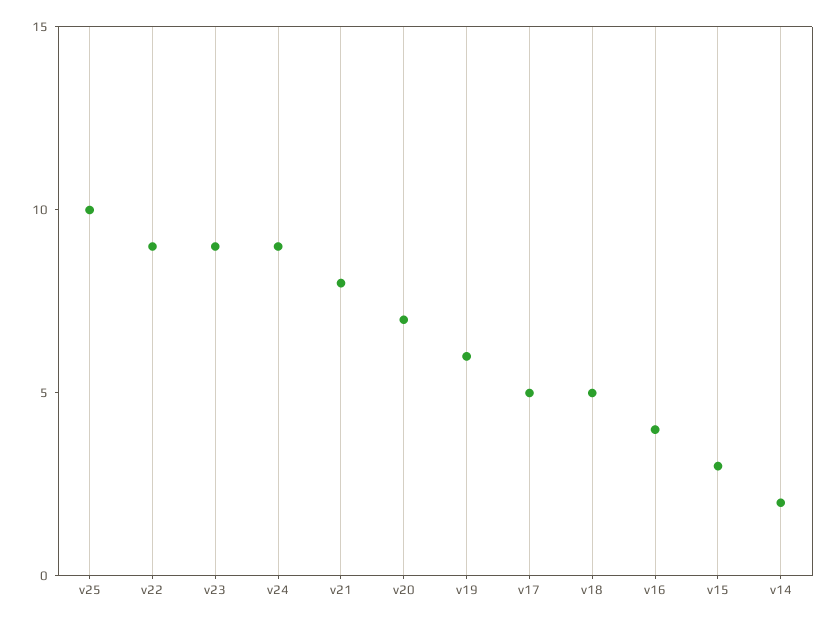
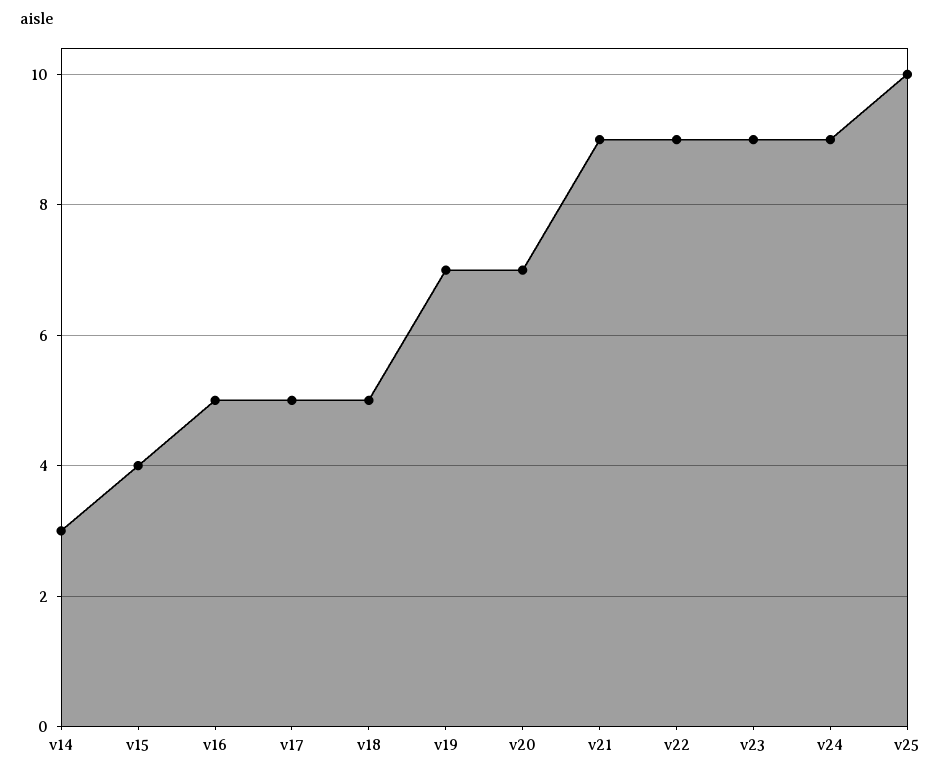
v21: 8 -> 9
v19: 6 -> 7
v16: 4 -> 5
v15: 3 -> 4
v14: 2 -> 3

